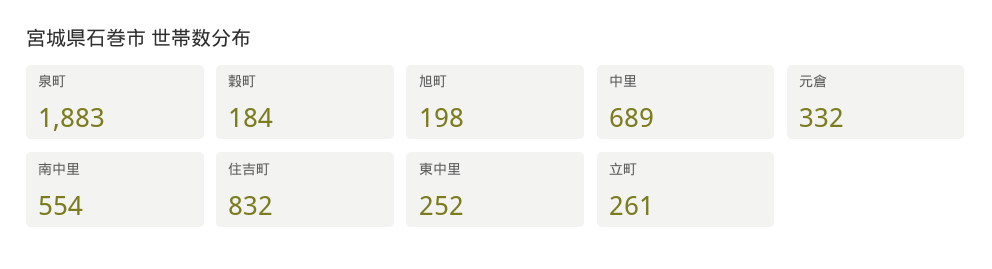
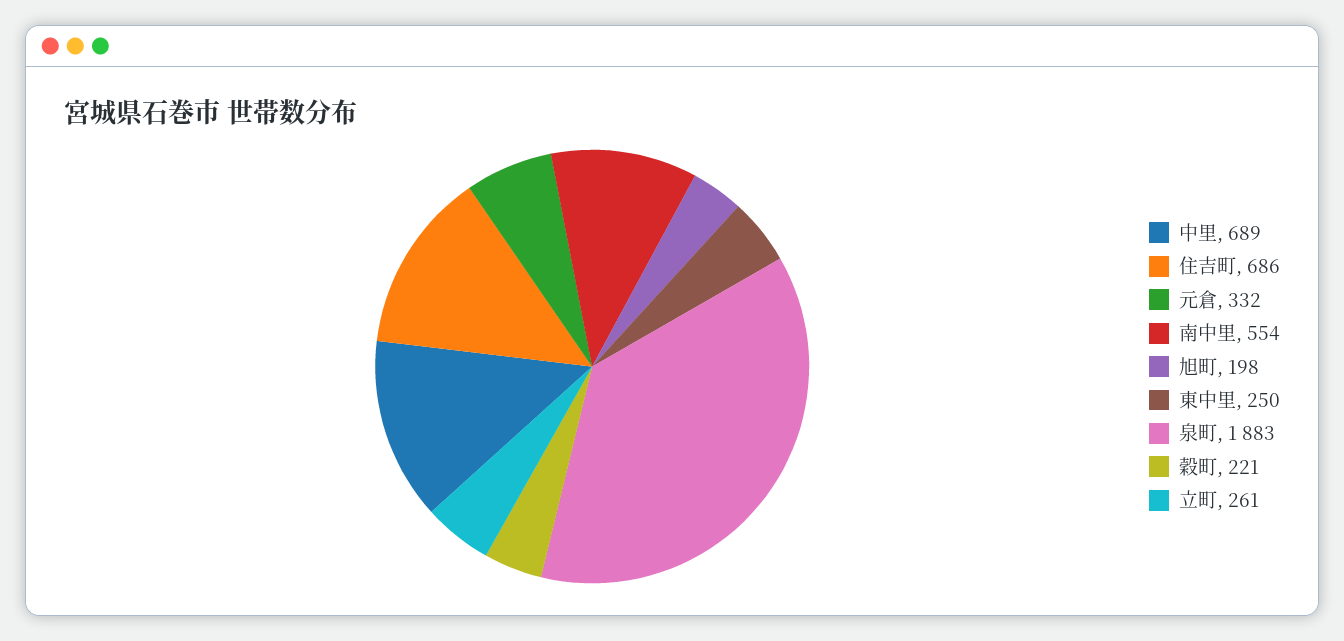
穀町: 184 -> 221
住吉町: 832 -> 686
東中里: 252 -> 250

